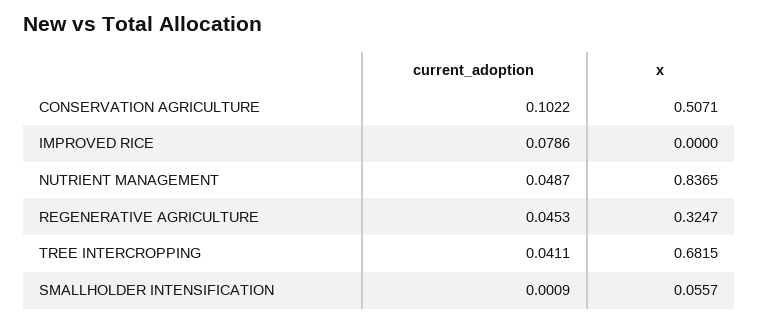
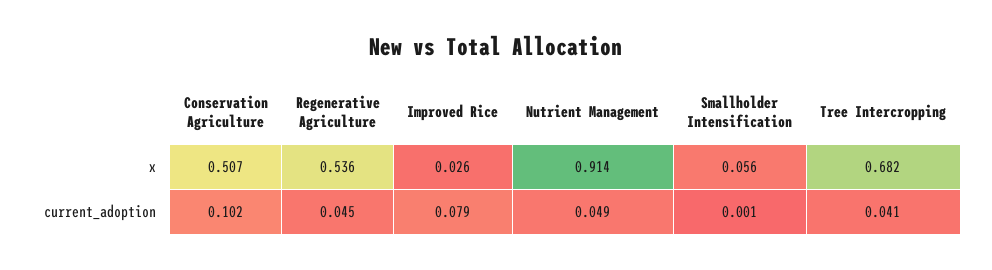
x, IMPROVED RICE: 0 -> 0.026
x, NUTRIENT MANAGEMENT: 0.8365 -> 0.914
x, REGENERATIVE AGRICULTURE: 0.3247 -> 0.536

